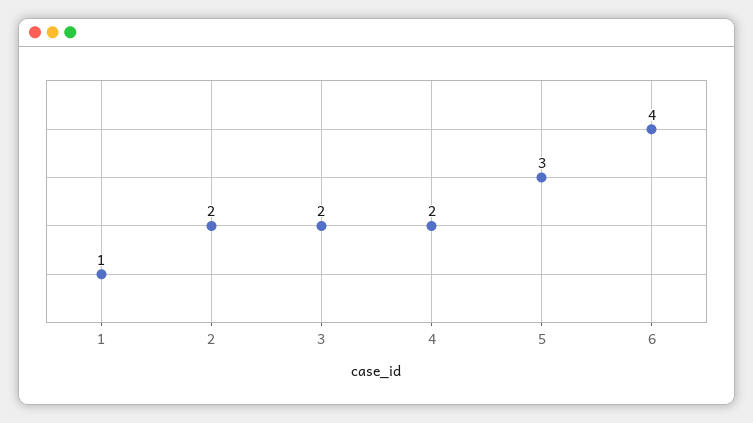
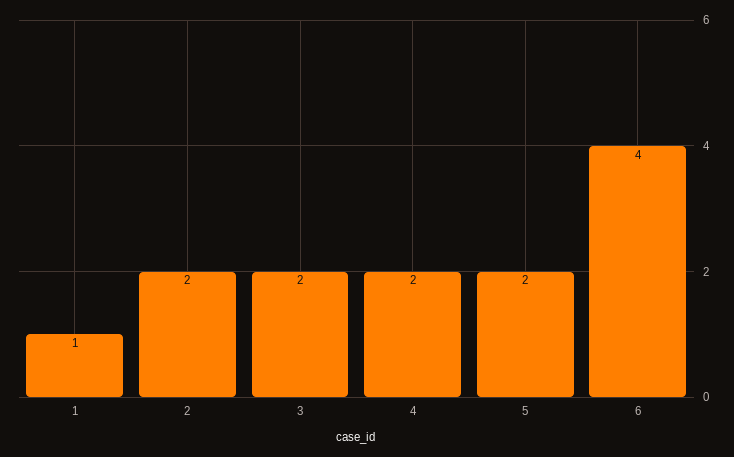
5: 3 -> 2

